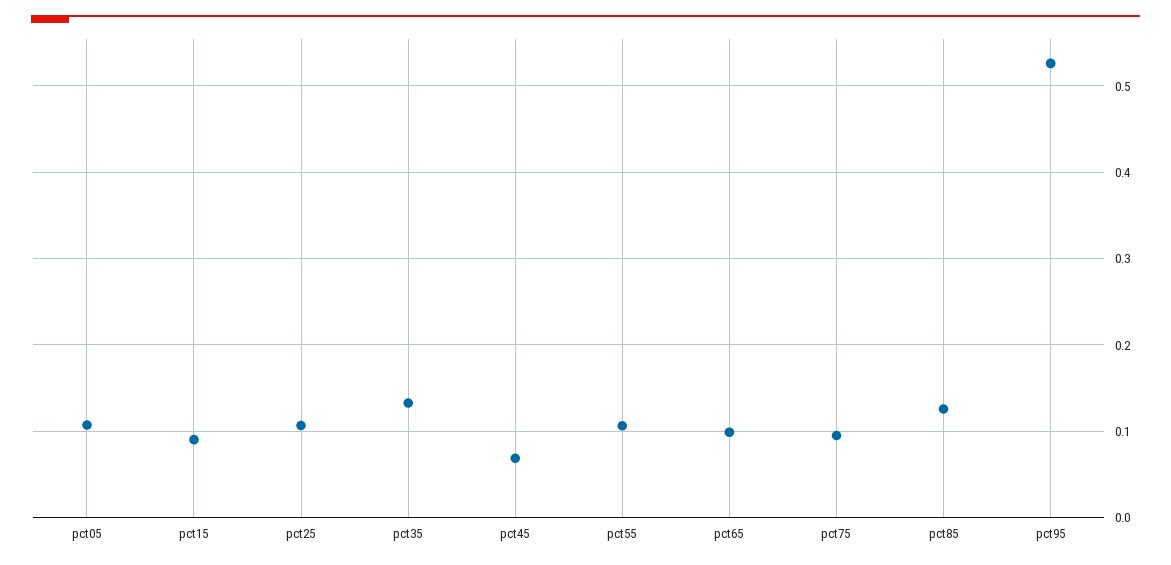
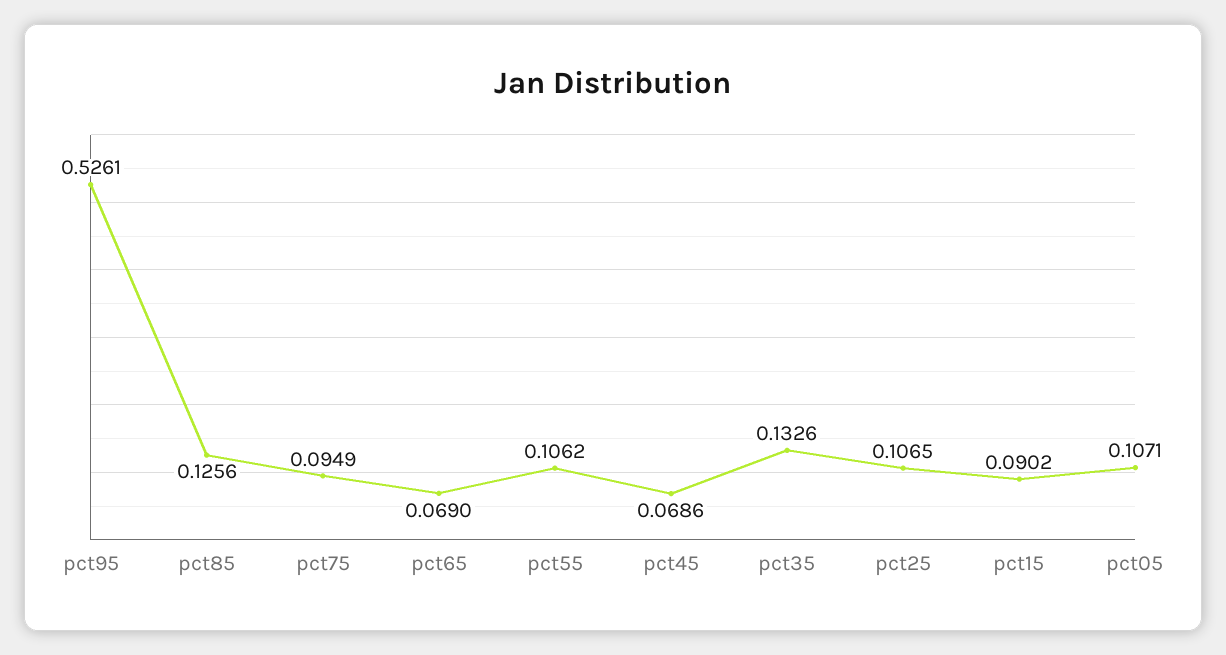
pct65: 0.1 -> 0.069

